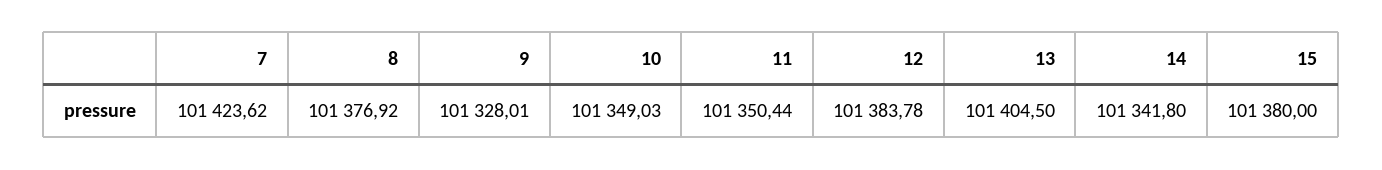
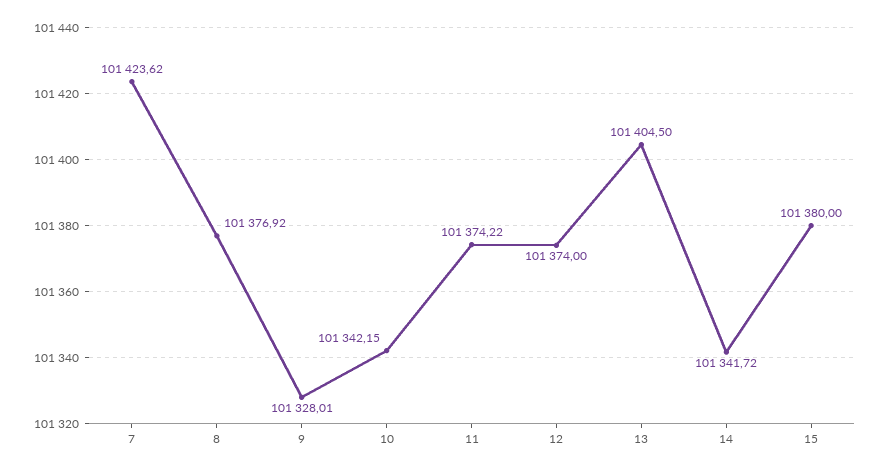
10: 101349.03 -> 101342.15
11: 101350.44 -> 101374.22
12: 101383.78 -> 101374
14: 101341.8 -> 101341.72

